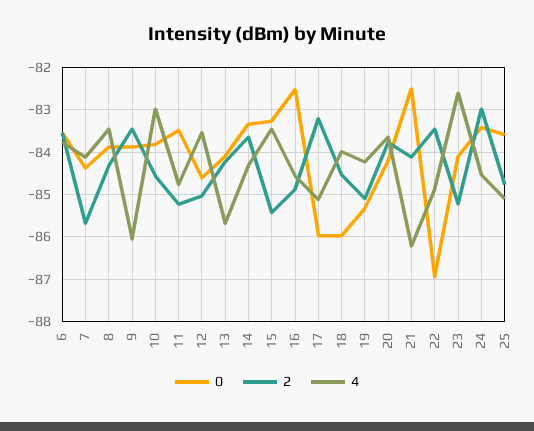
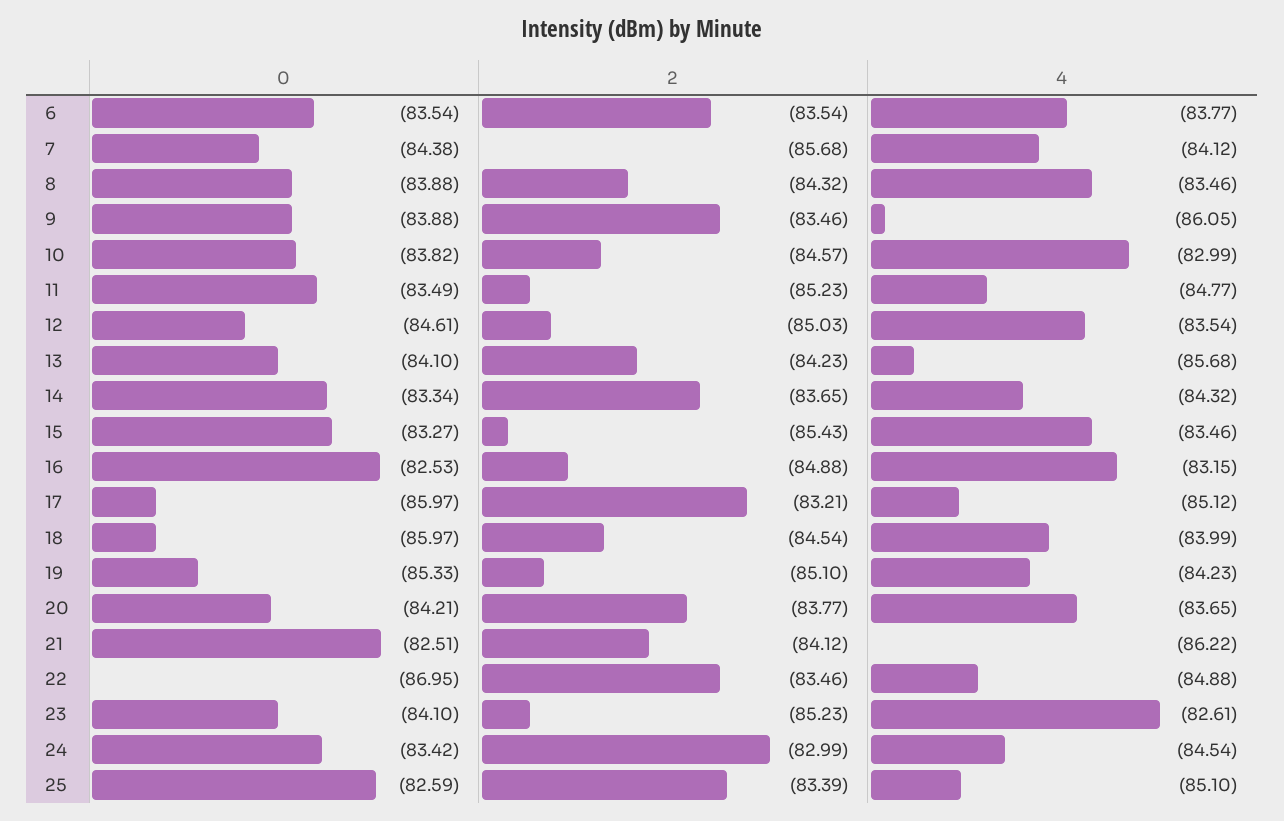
4, 16: -84.6 -> -83.15
0, 25: -83.6 -> -82.59
2, 25: -84.8 -> -83.39

